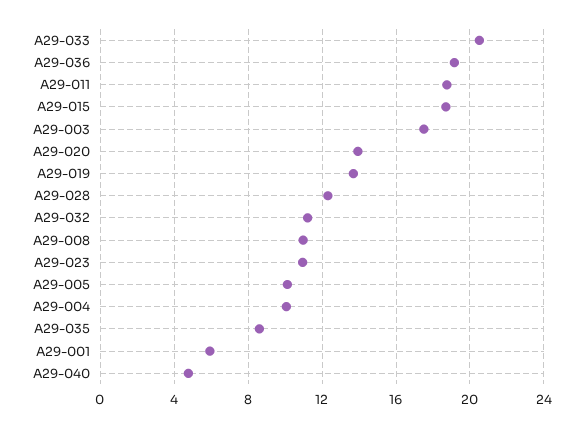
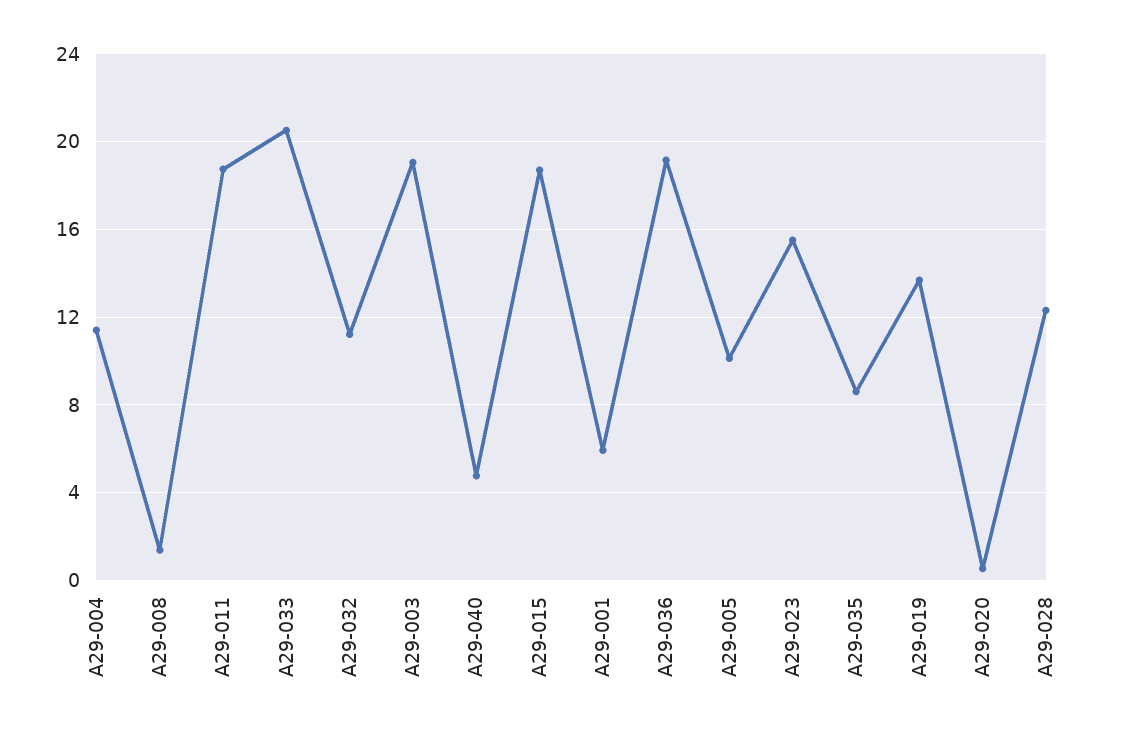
A29-003: 17.5 -> 19
A29-020: 14 -> 0.5
A29-008: 11 -> 1.5
A29-023: 11 -> 15.5
A29-004: 10 -> 11.5

